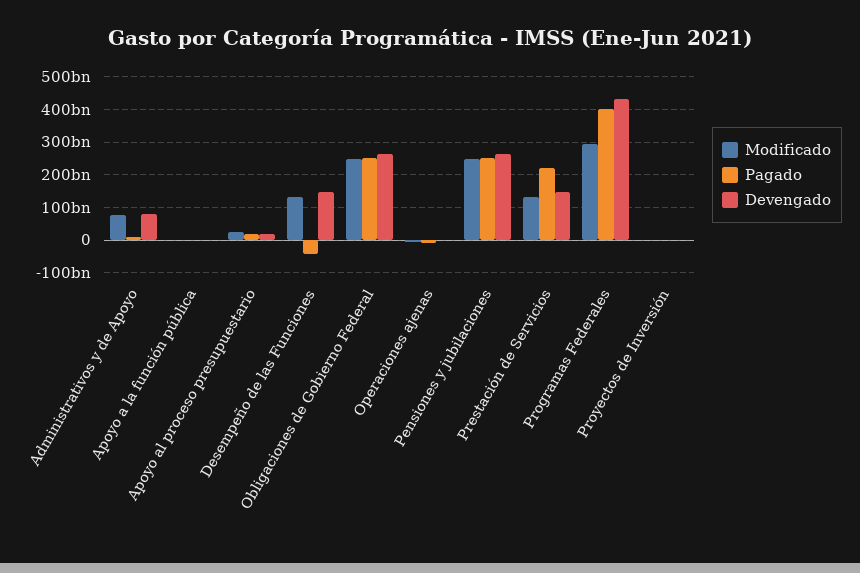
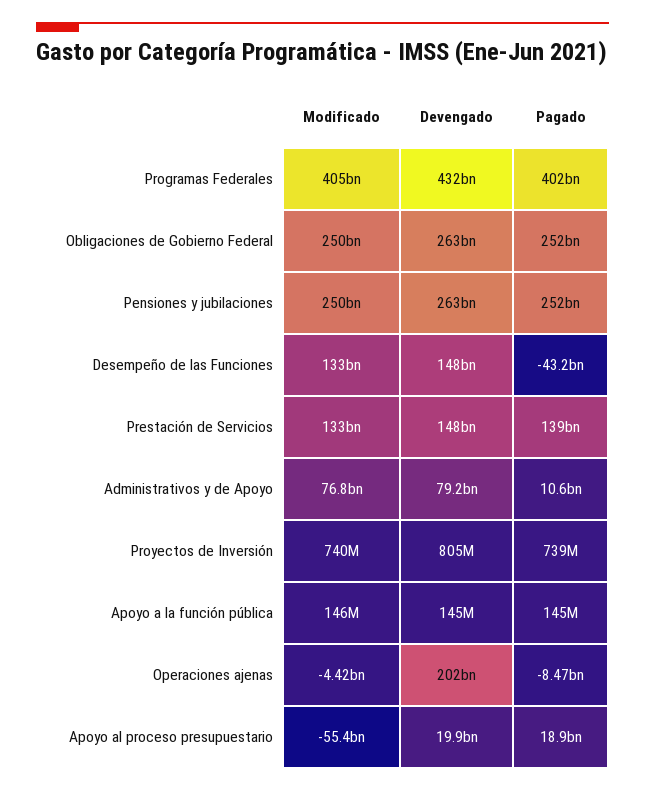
Modificado, Apoyo al proceso presupuestario: 20000000000 -> -55400000000
Devengado, Operaciones ajenas: 0 -> 202000000000
Pagado, Prestación de Servicios: 220000000000 -> 139000000000
Modificado, Programas Federales: 300000000000 -> 405000000000

